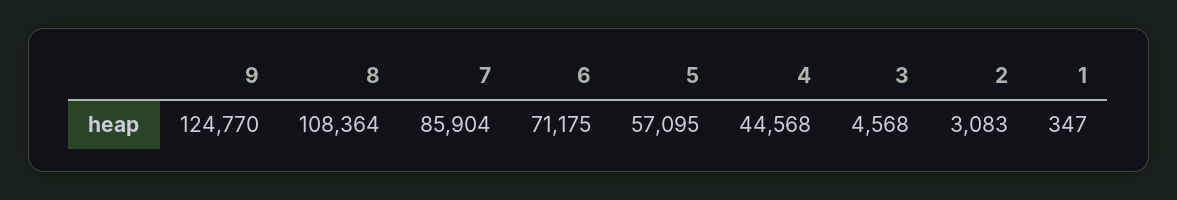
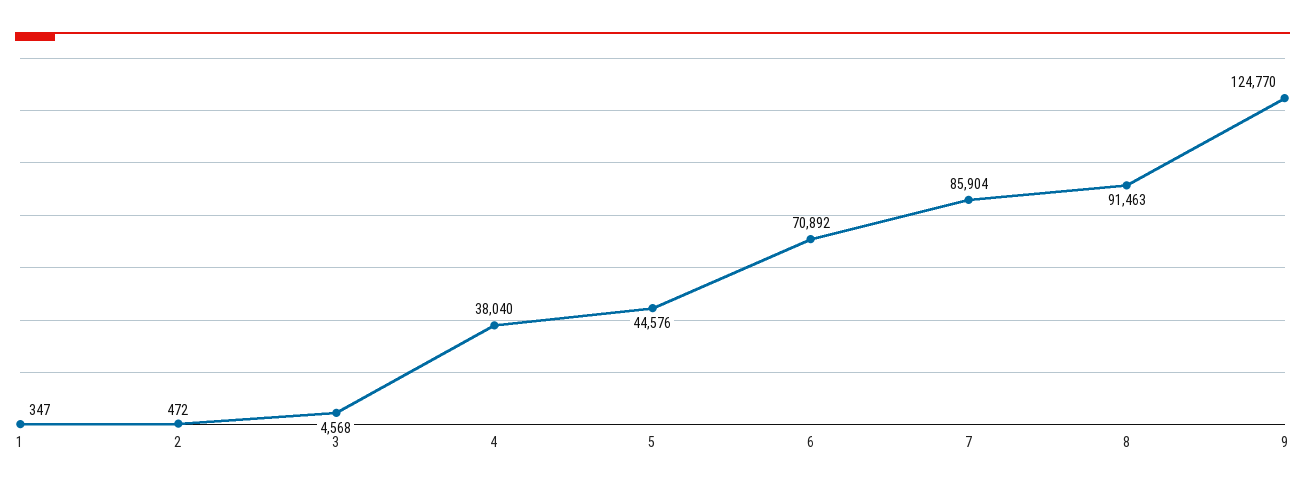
8: 108364 -> 91463
6: 71175 -> 70892
5: 57095 -> 44576
4: 44568 -> 38040
2: 3083 -> 472

